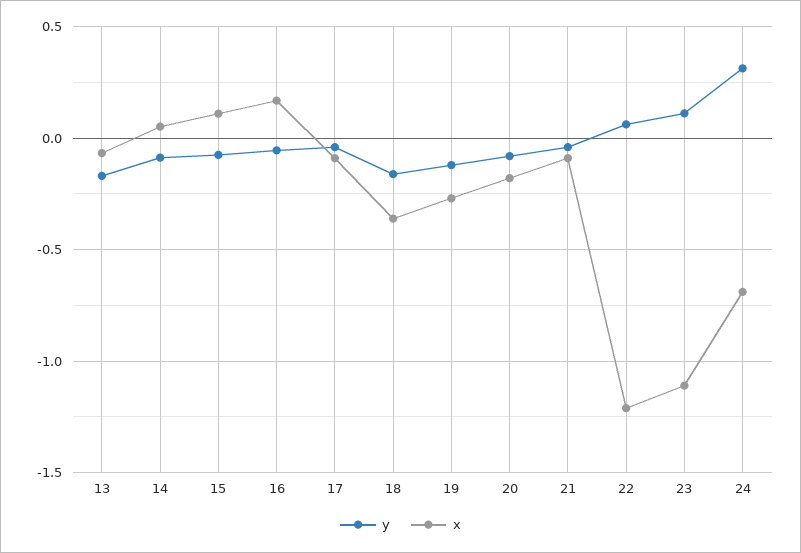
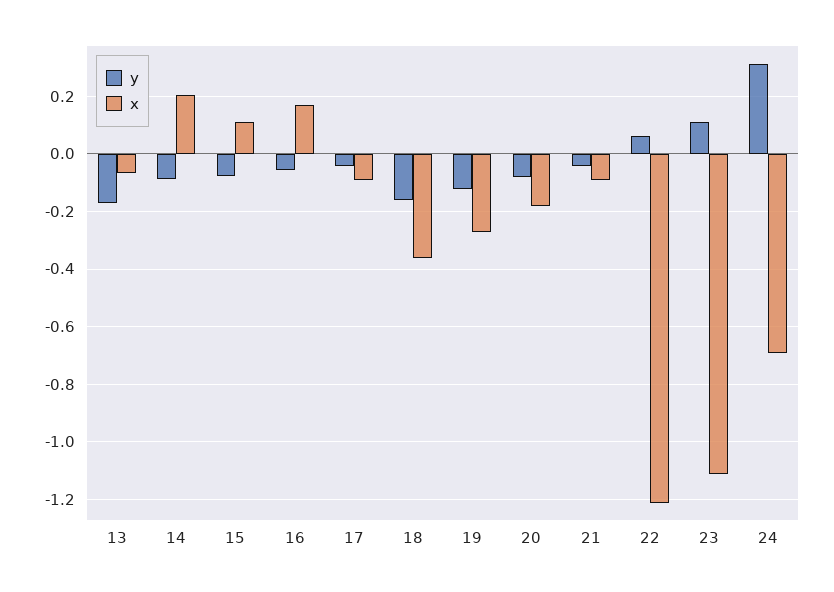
x, 14: 0.05 -> 0.2

